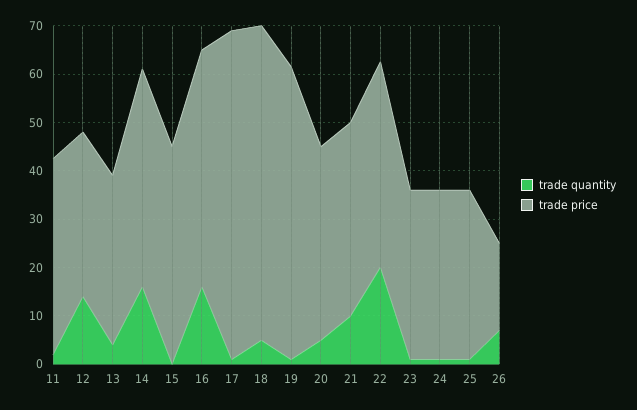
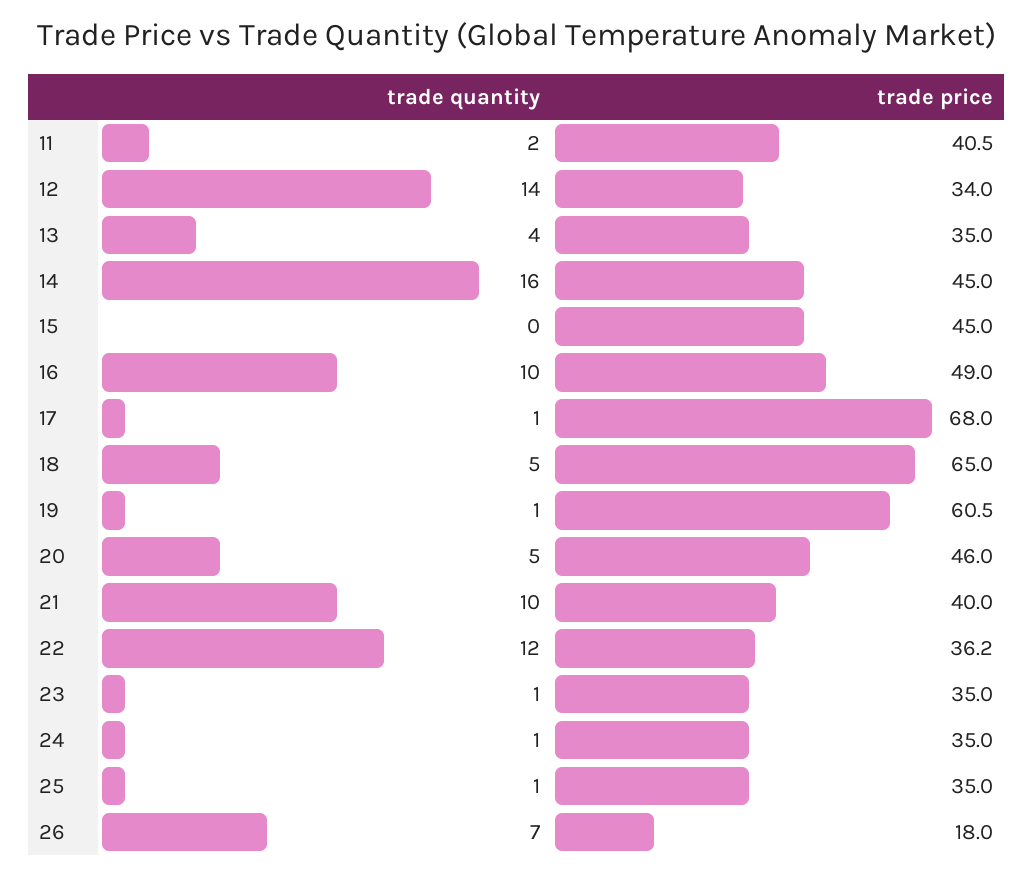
trade quantity, 16: 16 -> 10
trade price, 20: 40 -> 46
trade quantity, 22: 20 -> 12
trade price, 22: 42 -> 36.2

